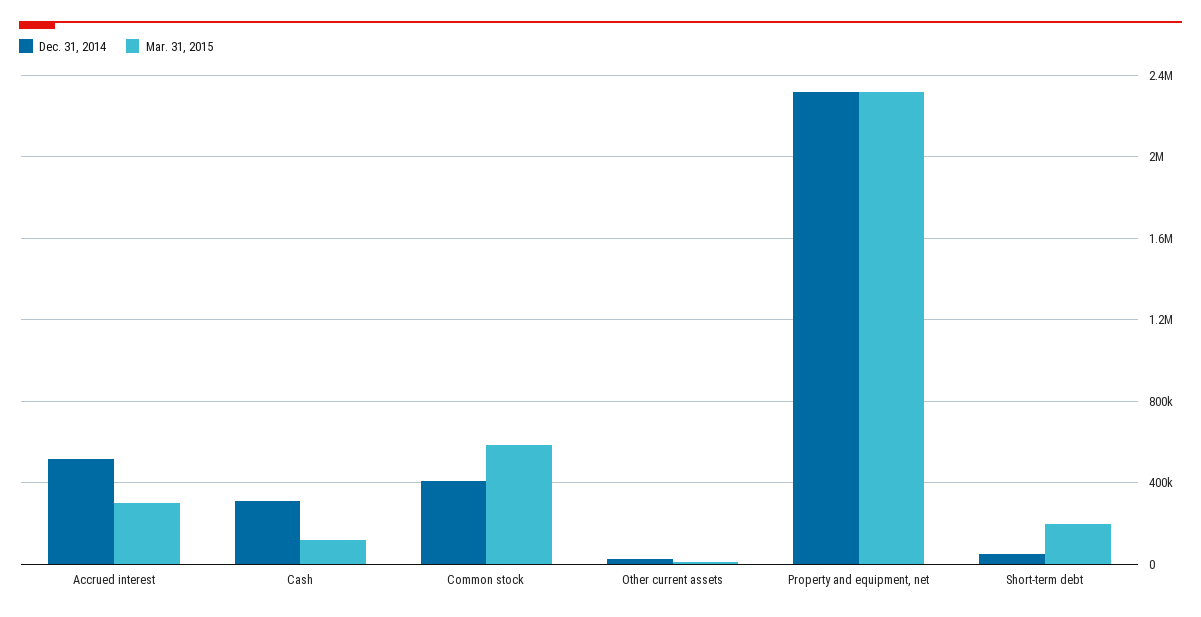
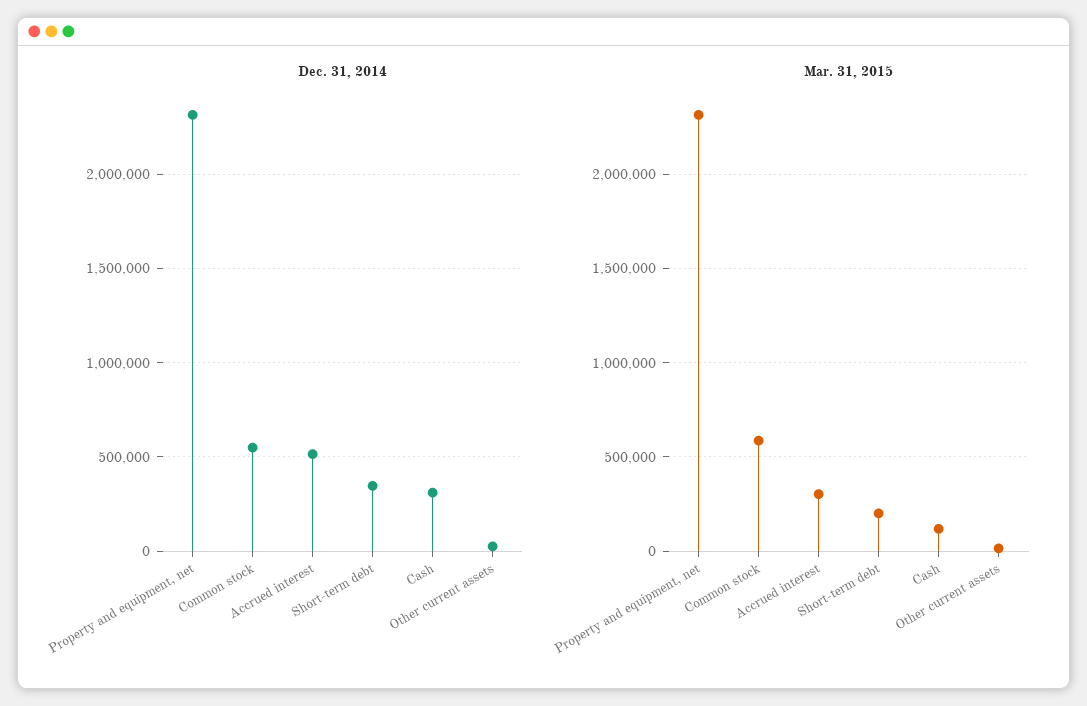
Dec. 31, 2014, Common stock: 400000 -> 550000
Dec. 31, 2014, Short-term debt: 50000 -> 350000

